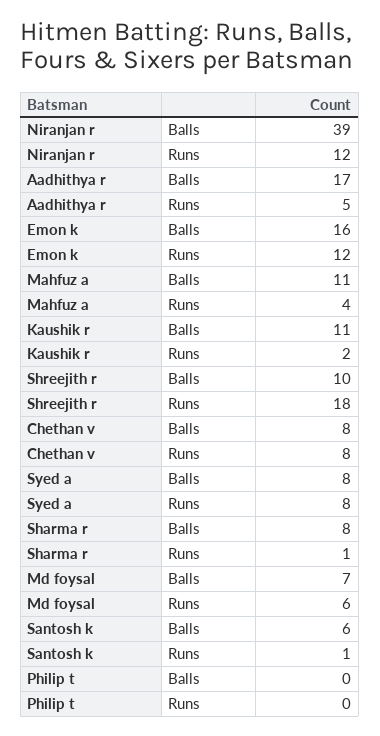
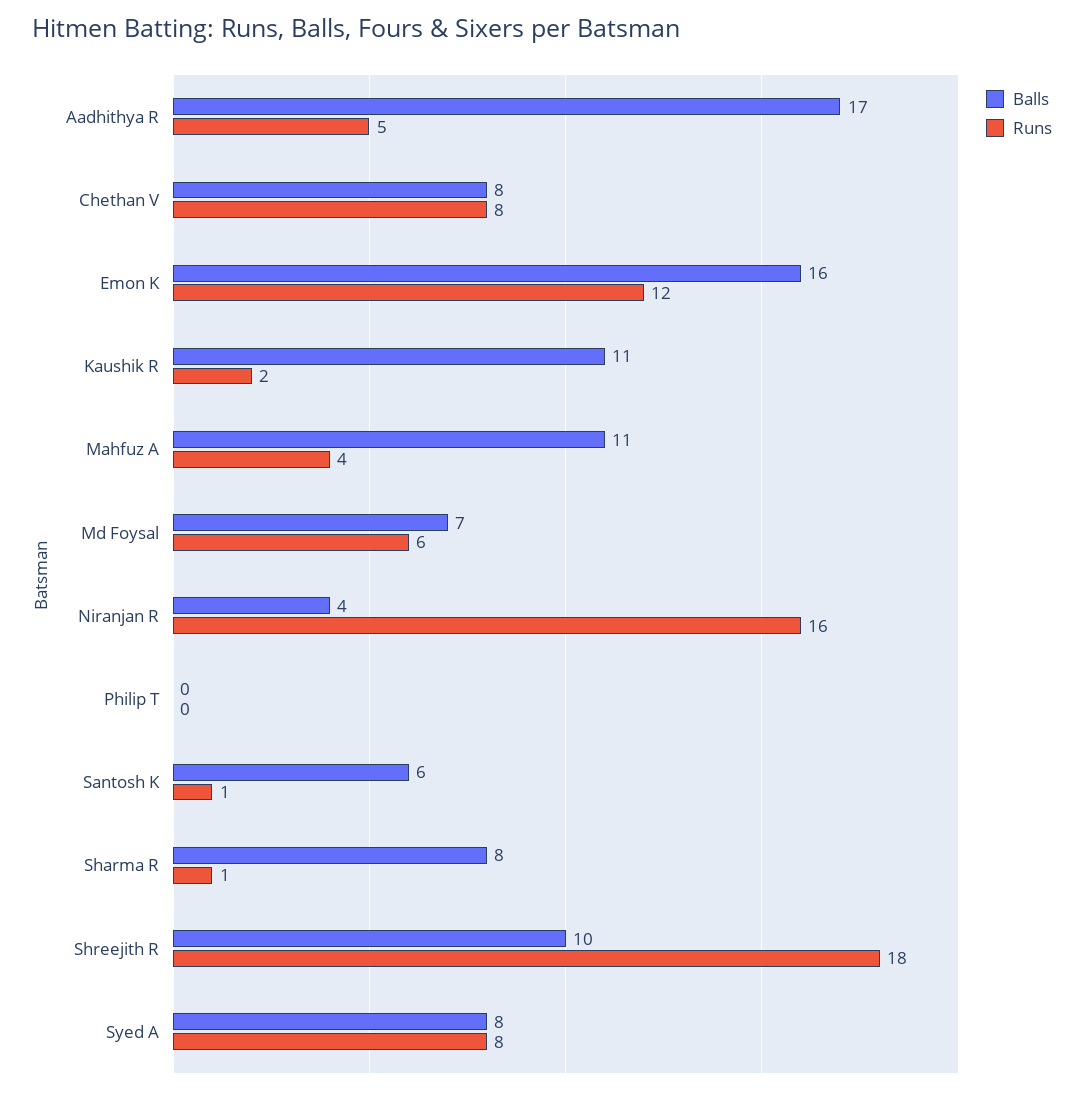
Balls, Niranjan r: 39 -> 4
Runs, Niranjan r: 12 -> 16

